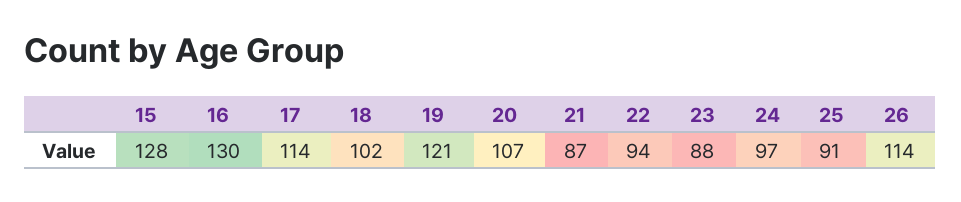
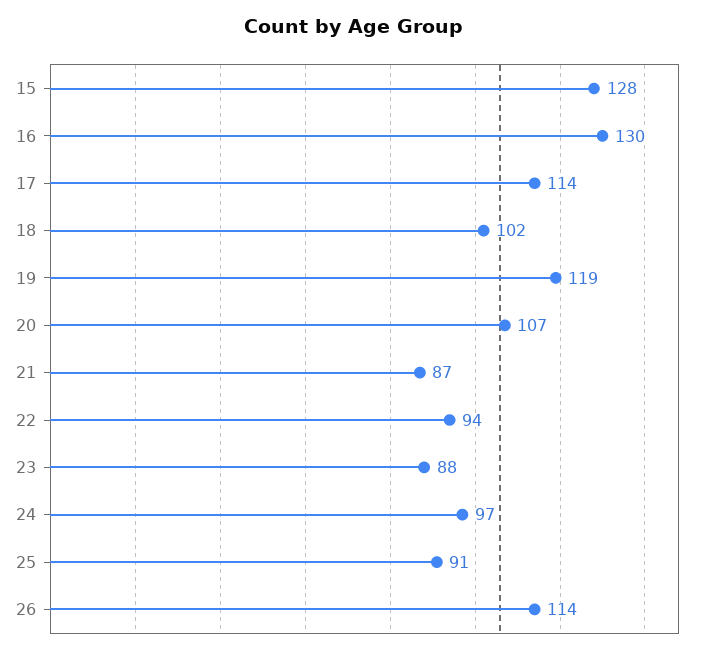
19: 121 -> 119

